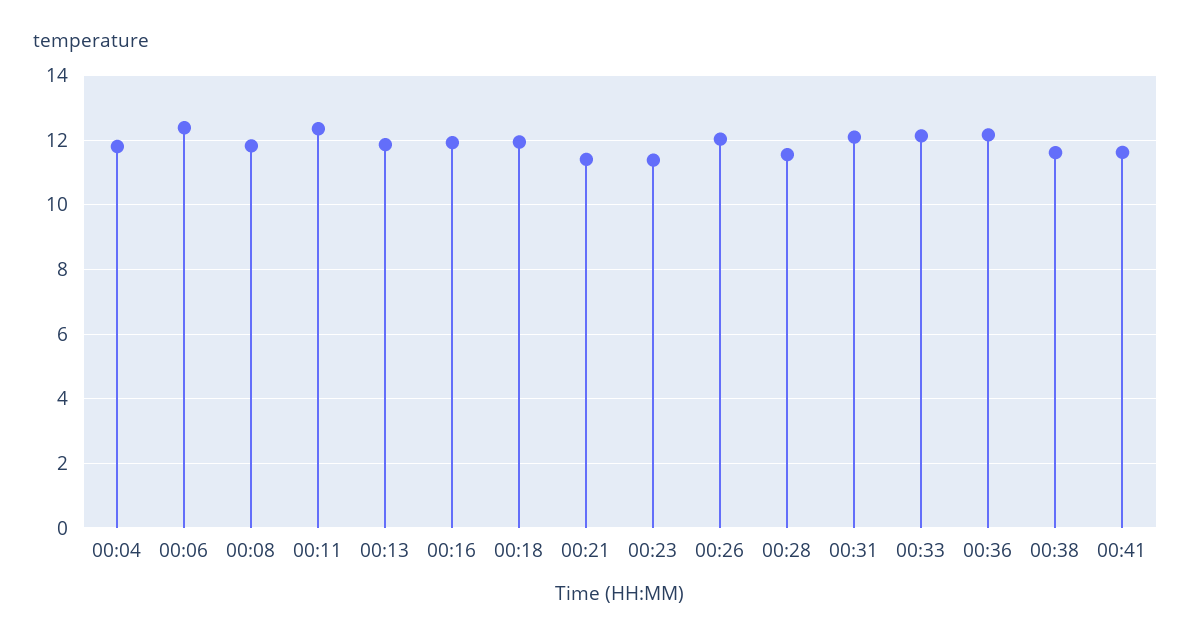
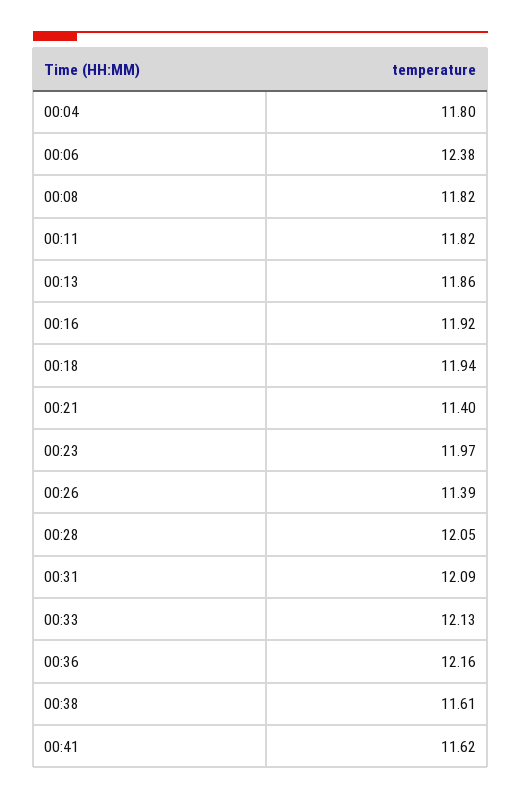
00:11: 12.4 -> 11.82
00:23: 11.4 -> 11.97
00:26: 12 -> 11.39
00:28: 11.6 -> 12.05

